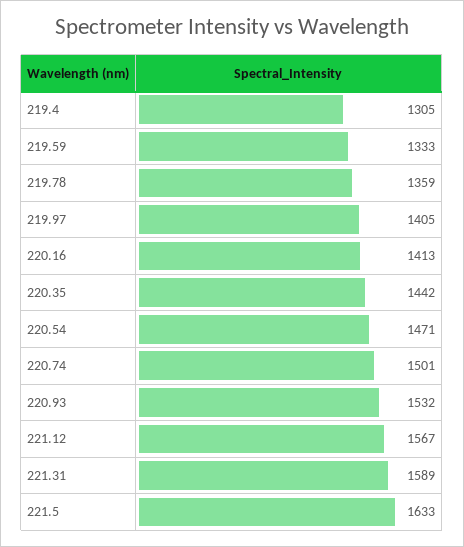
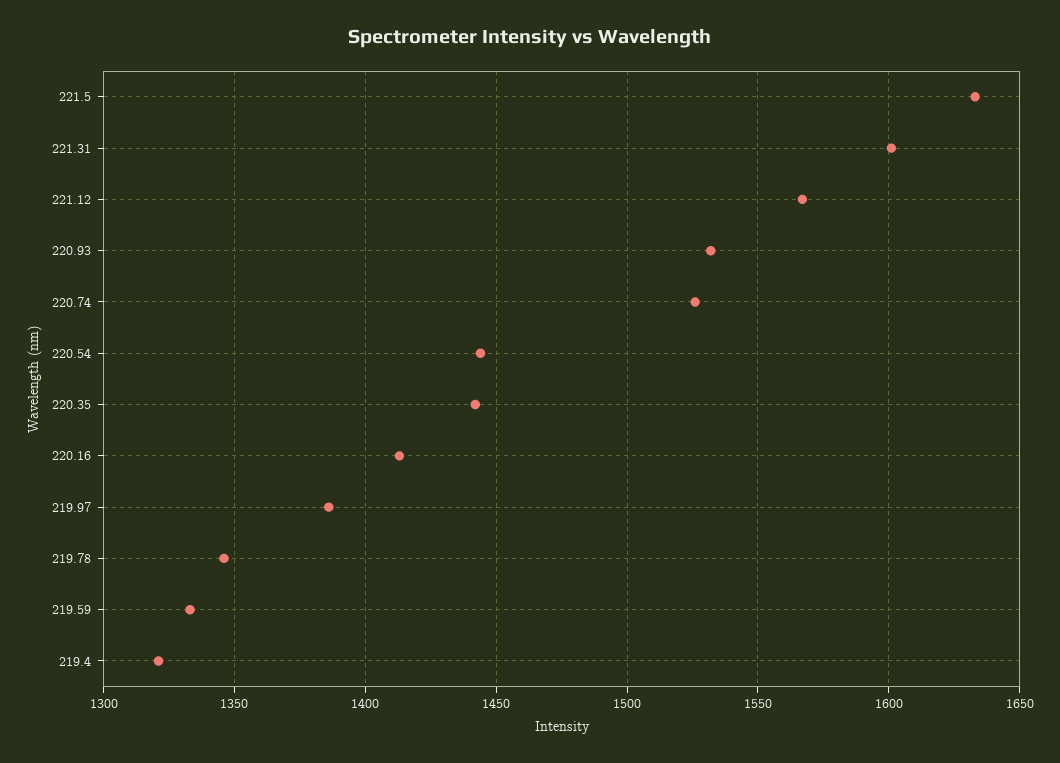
219.4: 1305 -> 1320
219.78: 1359 -> 1345
219.97: 1405 -> 1385
220.54: 1471 -> 1445
220.74: 1501 -> 1525
221.31: 1589 -> 1600

